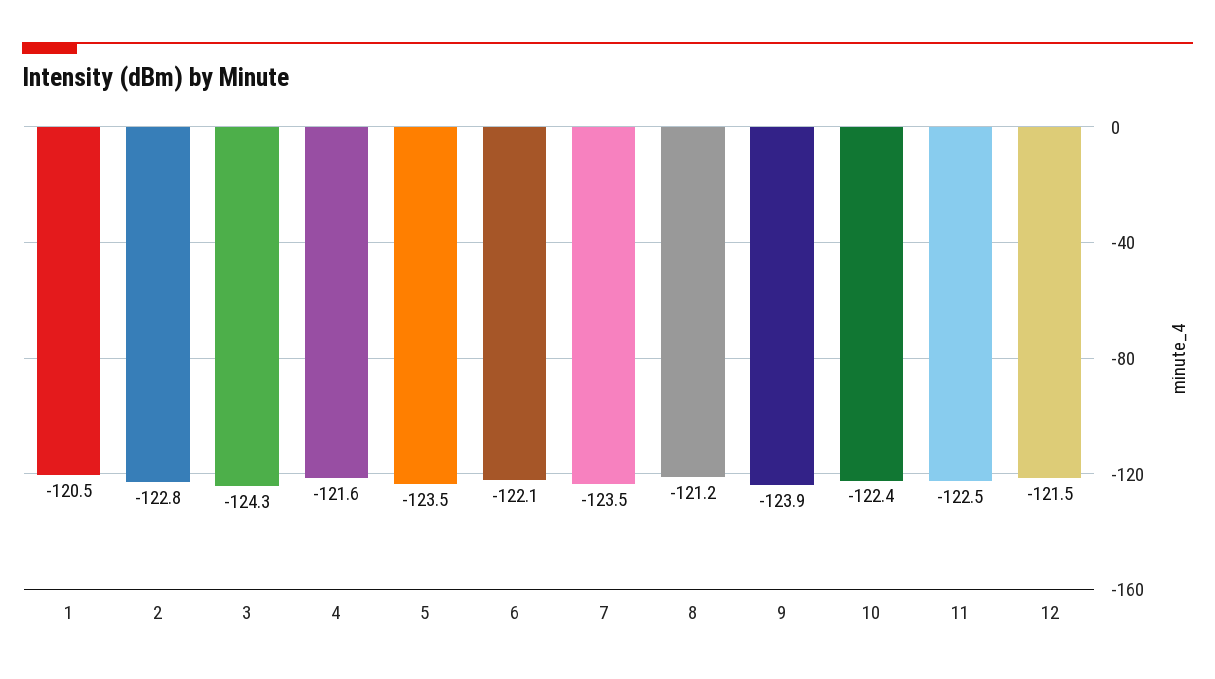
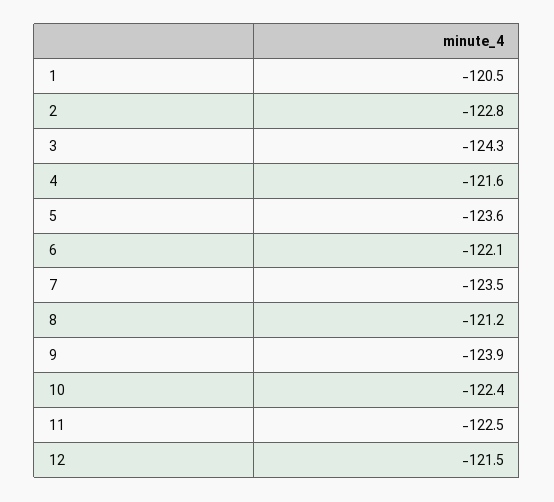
5: -123.5 -> -123.6

